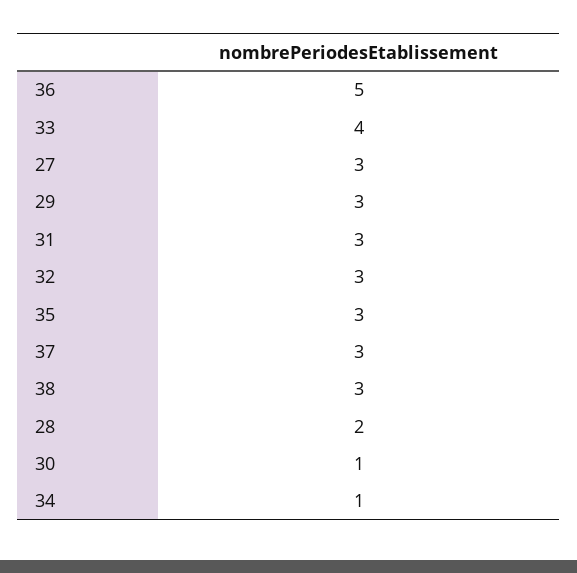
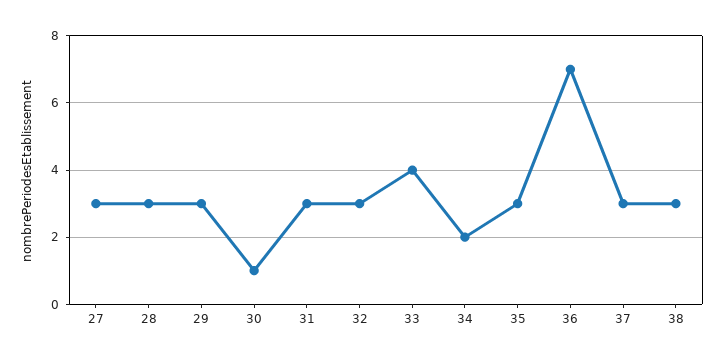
36: 5 -> 7
28: 2 -> 3
34: 1 -> 2

